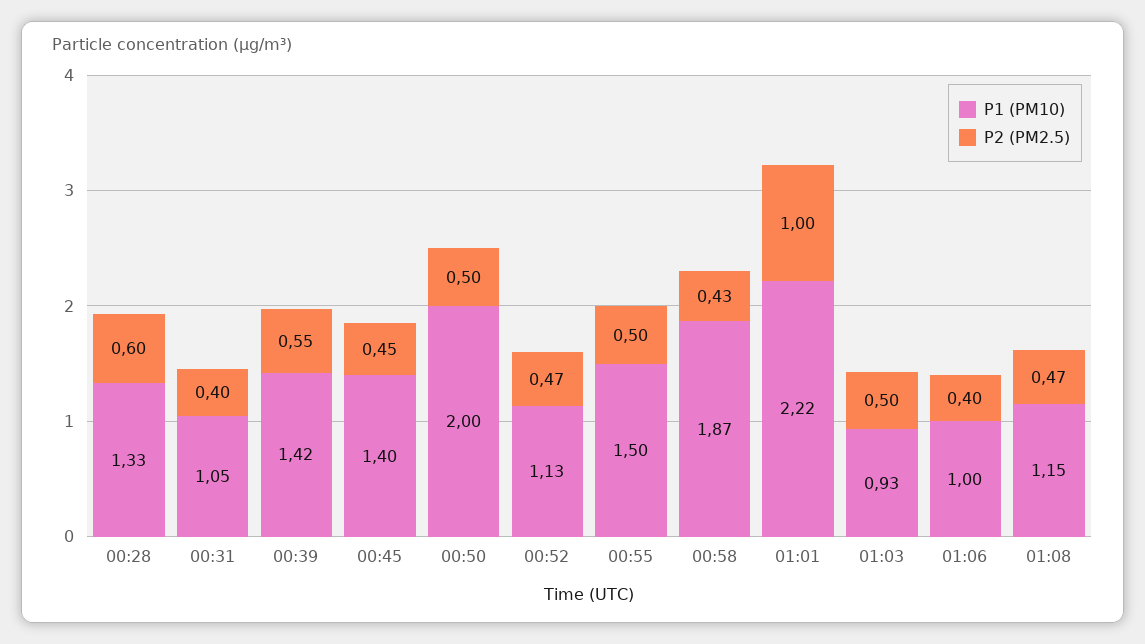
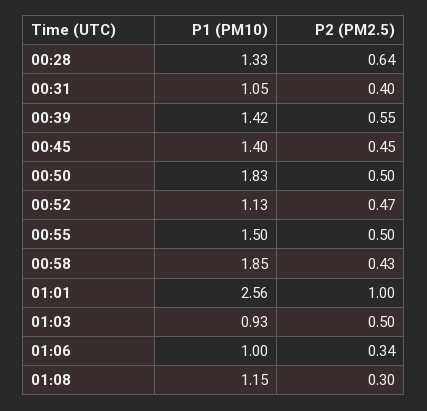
P2 (PM2.5), 00:28: 0.6 -> 0.64
P1 (PM10), 00:50: 2 -> 1.83
P1 (PM10), 00:58: 1.87 -> 1.85
P1 (PM10), 01:01: 2.22 -> 2.56
P2 (PM2.5), 01:06: 0.4 -> 0.34
P2 (PM2.5), 01:08: 0.47 -> 0.3

